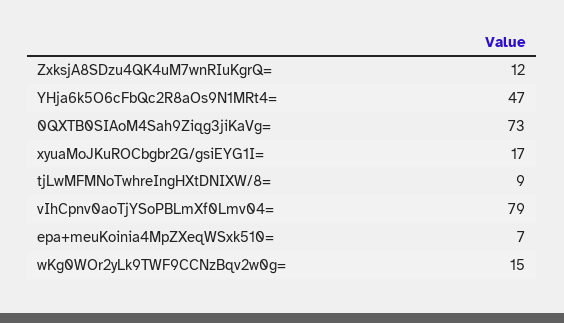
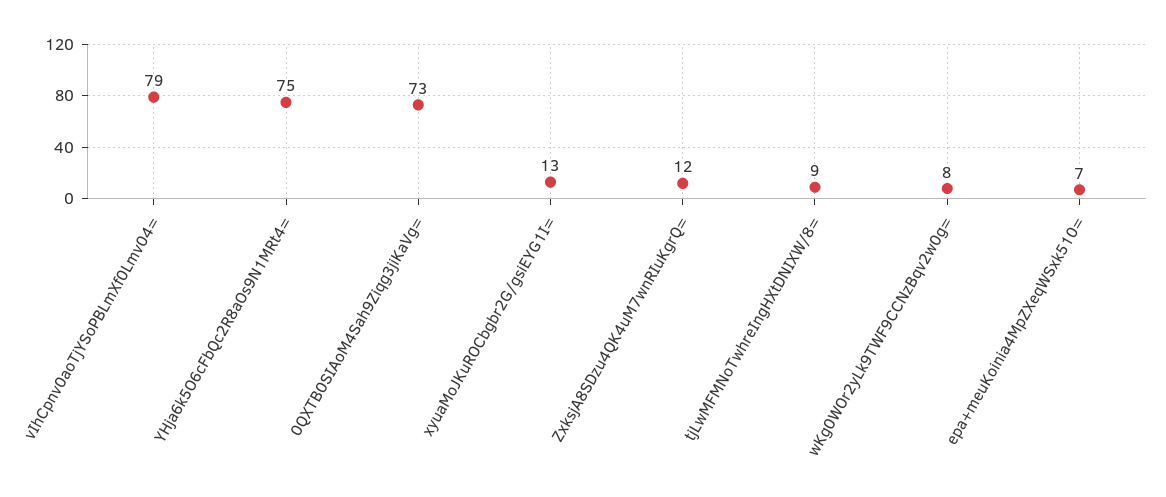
YHja6k5O6cFbQc2R8aOs9N1MRt4=: 47 -> 75
xyuaMoJKuROCbgbr2G/gsiEYG1I=: 17 -> 13
wKg0WOr2yLk9TWF9CCNzBqv2w0g=: 15 -> 8

